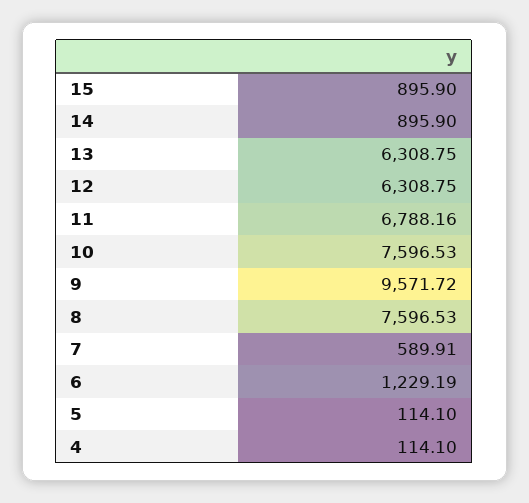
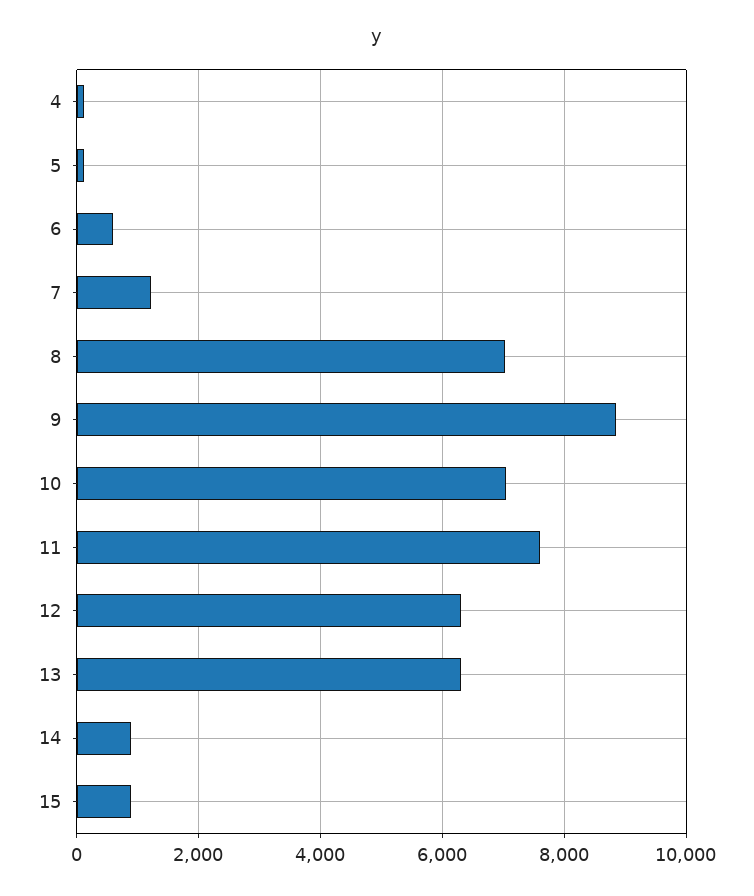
11: 6788.16 -> 7600
10: 7596.53 -> 7000
9: 9571.72 -> 8800
8: 7596.53 -> 7000
7: 589.91 -> 1200
6: 1229.19 -> 600

